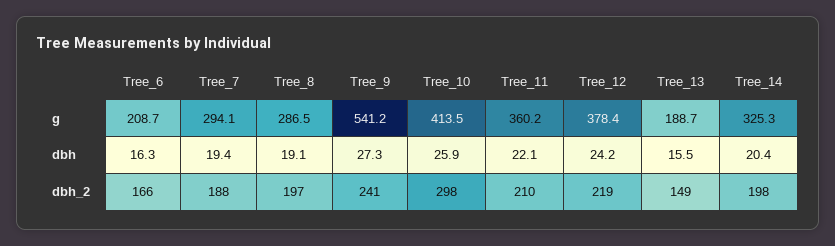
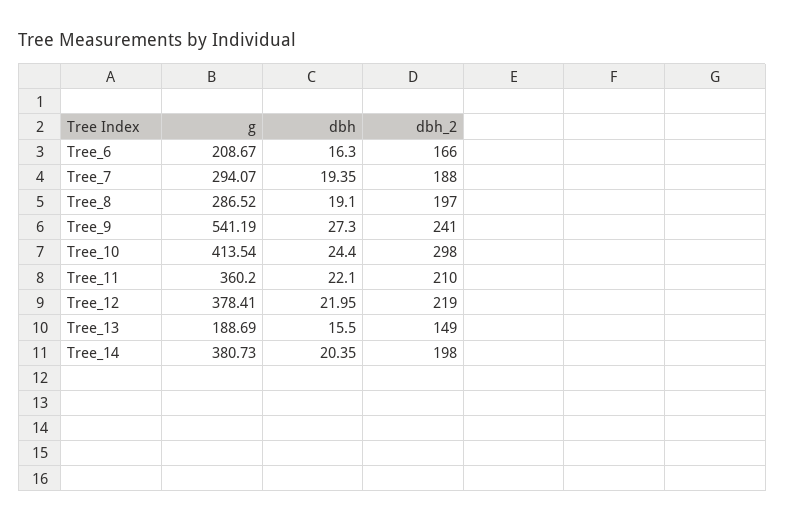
Tree_14, g: 325.3 -> 380.73
Tree_10, dbh: 25.9 -> 24.4
Tree_12, dbh: 24.2 -> 21.95

